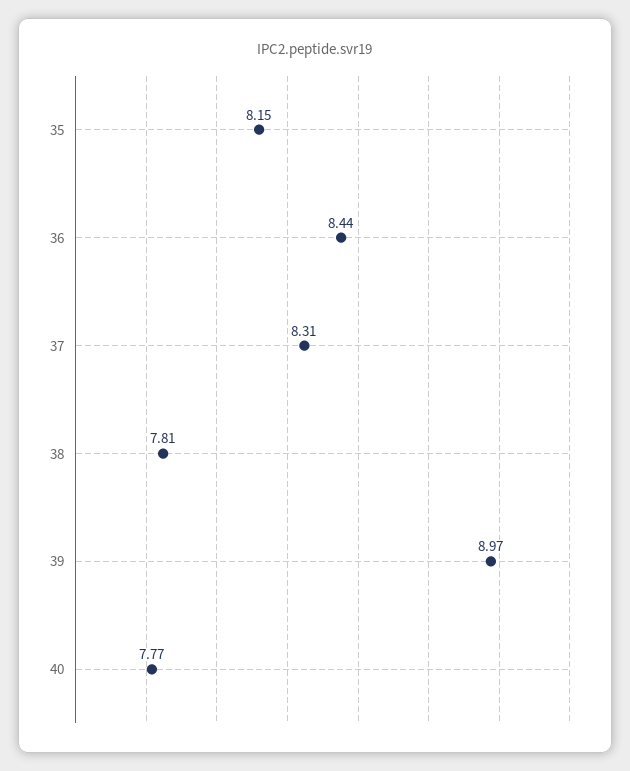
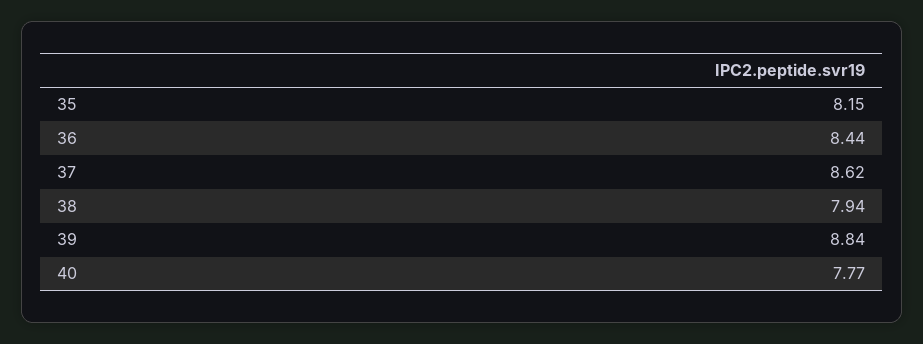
37: 8.31 -> 8.62
38: 7.81 -> 7.94
39: 8.97 -> 8.84

